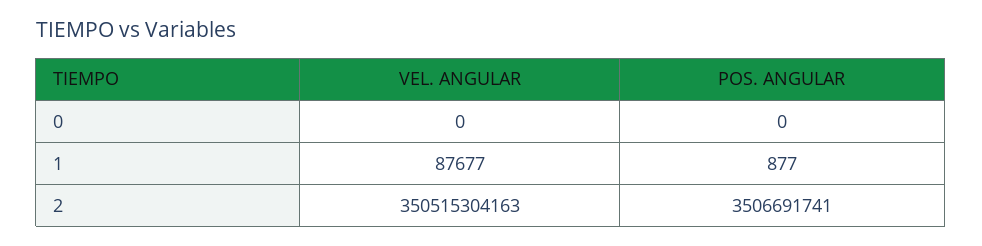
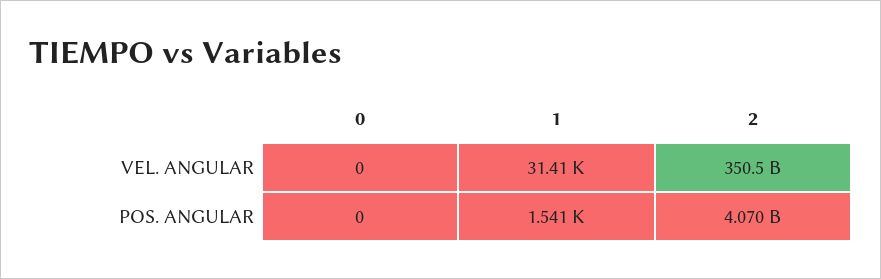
VEL. ANGULAR, 1: 87677 -> 31410
POS. ANGULAR, 1: 877 -> 1541
POS. ANGULAR, 2: 3506691741 -> 4070000000

